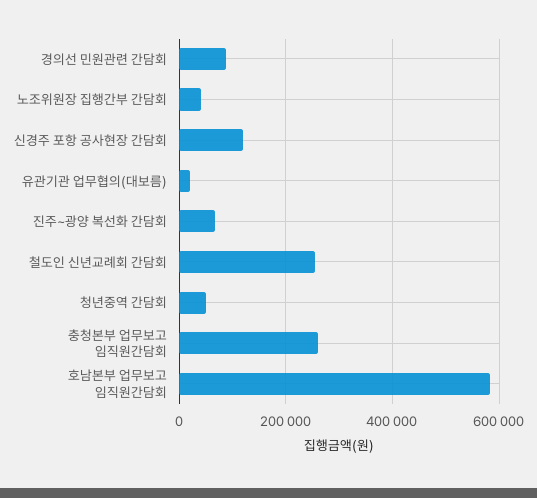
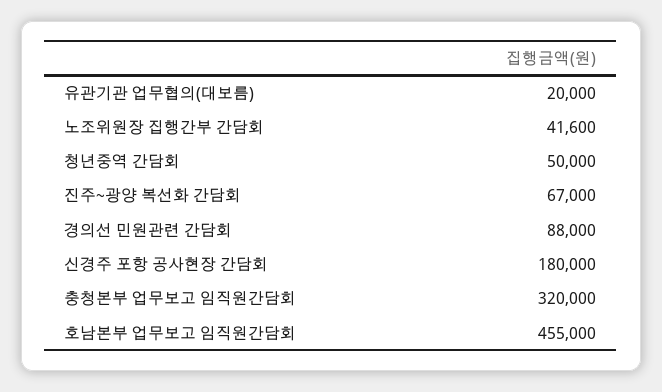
신경주 포항 공사현장 간담회: 120000 -> 180000
철도인 신년교례회 간담회: 260000 -> none
충청본부 업무보고 임직원간담회: 260000 -> 320000
호남본부 업무보고 임직원간담회: 580000 -> 455000

